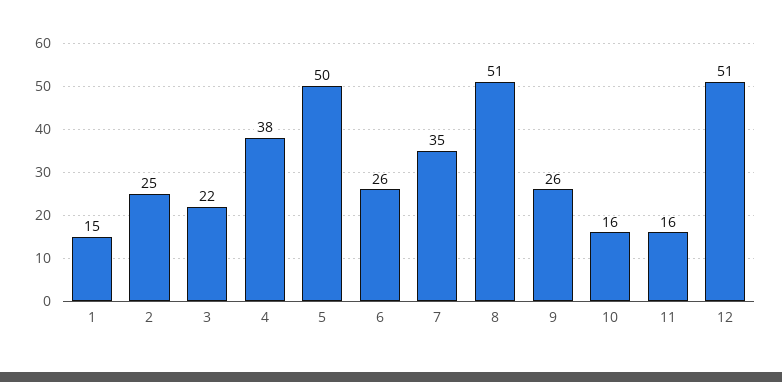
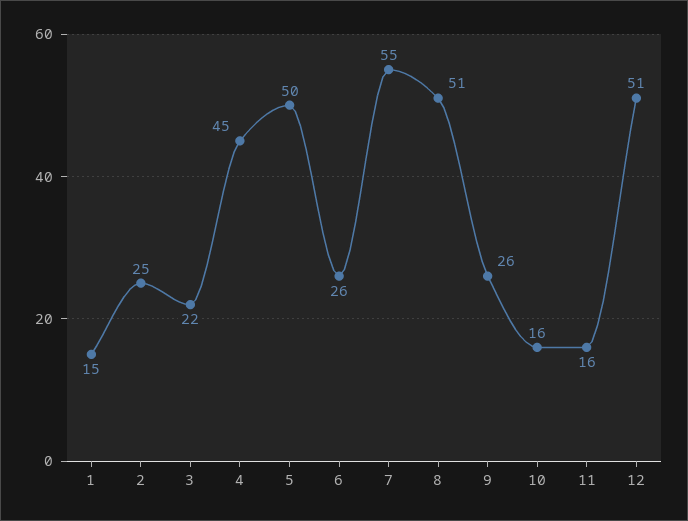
4: 38 -> 45
7: 35 -> 55

